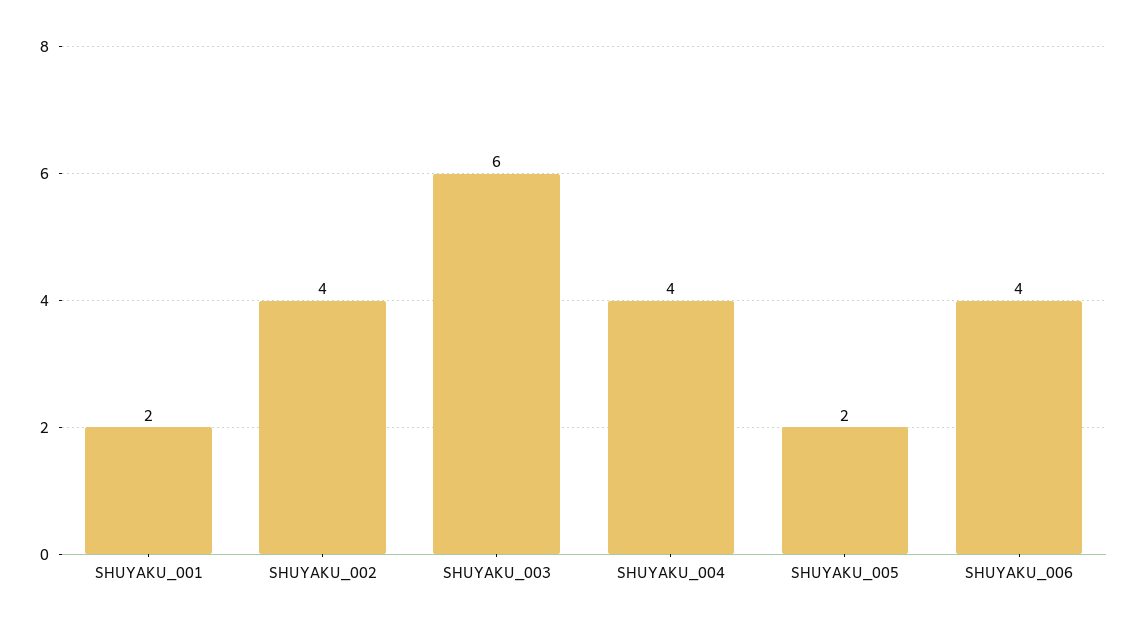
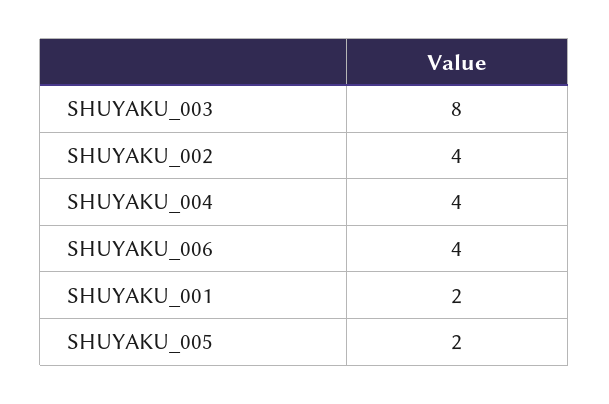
SHUYAKU_003: 6 -> 8

